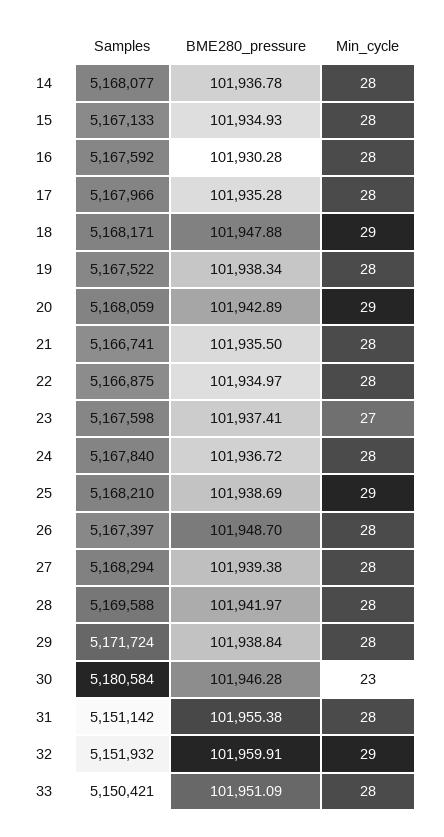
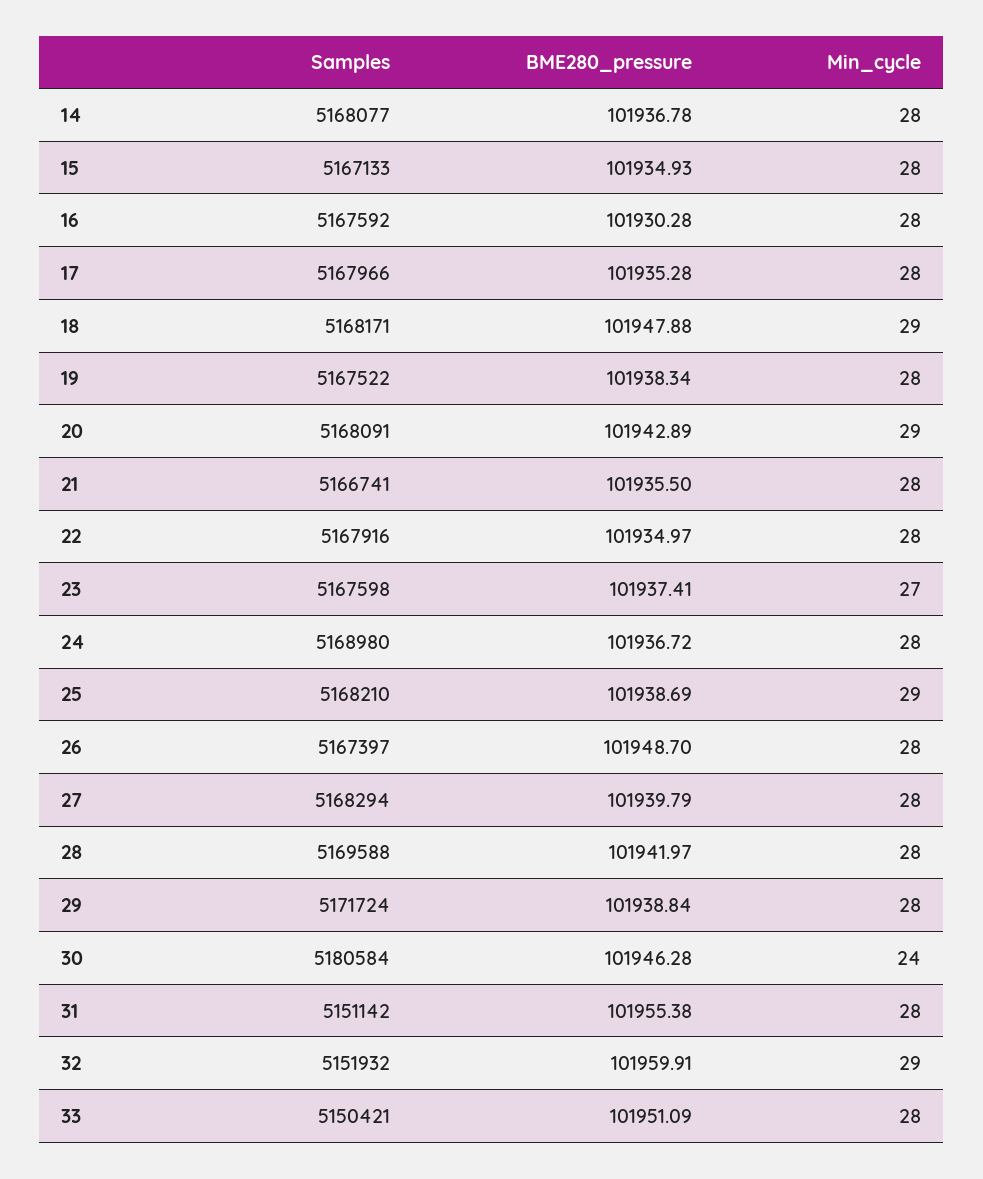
Samples, 20: 5168059 -> 5168091
Samples, 22: 5166875 -> 5167916
Samples, 24: 5167840 -> 5168980
BME280_pressure, 27: 101939.38 -> 101939.79
Min_cycle, 30: 23 -> 24

